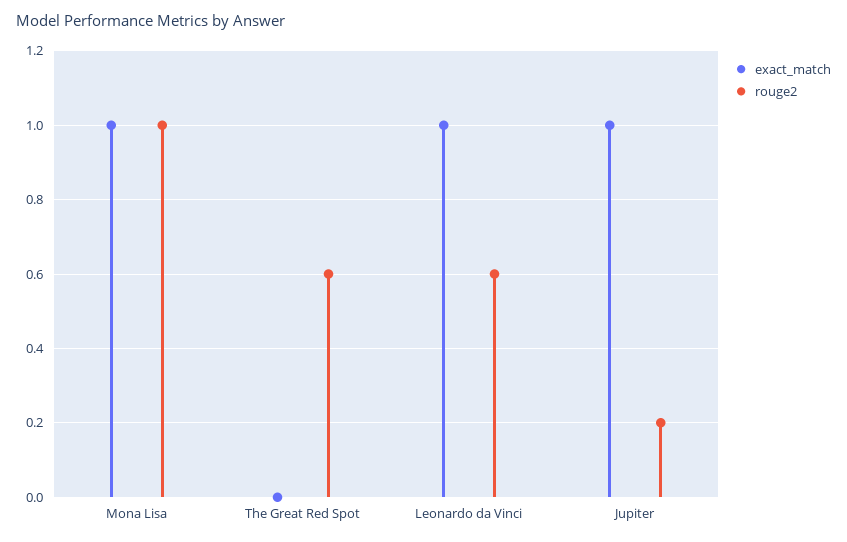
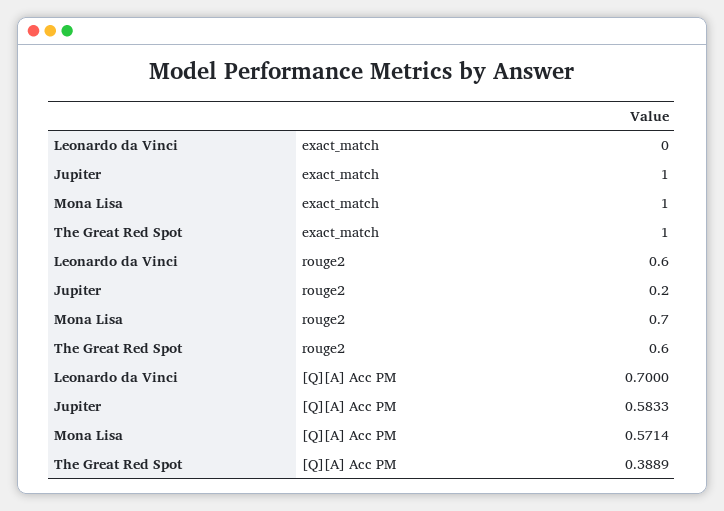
rouge2, Mona Lisa: 1 -> 0.7
exact_match, The Great Red Spot: 0 -> 1
exact_match, Leonardo da Vinci: 1 -> 0
[Q][A] Acc PM, Leonardo da Vinci: none -> 0.7
[Q][A] Acc PM, Jupiter: none -> 0.5833
[Q][A] Acc PM, Mona Lisa: none -> 0.5714
[Q][A] Acc PM, The Great Red Spot: none -> 0.3889

